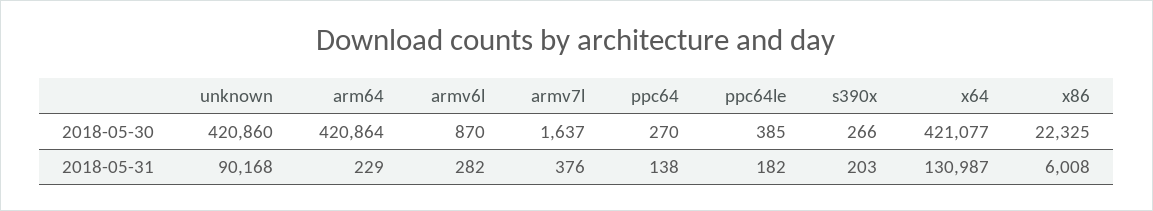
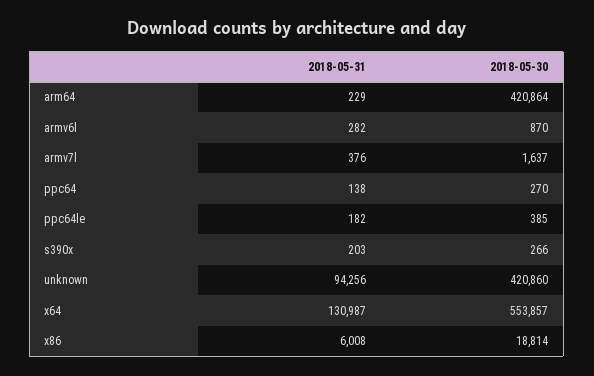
x64, 2018-05-30: 421077 -> 553857
x86, 2018-05-30: 22325 -> 18814
unknown, 2018-05-31: 90168 -> 94256

